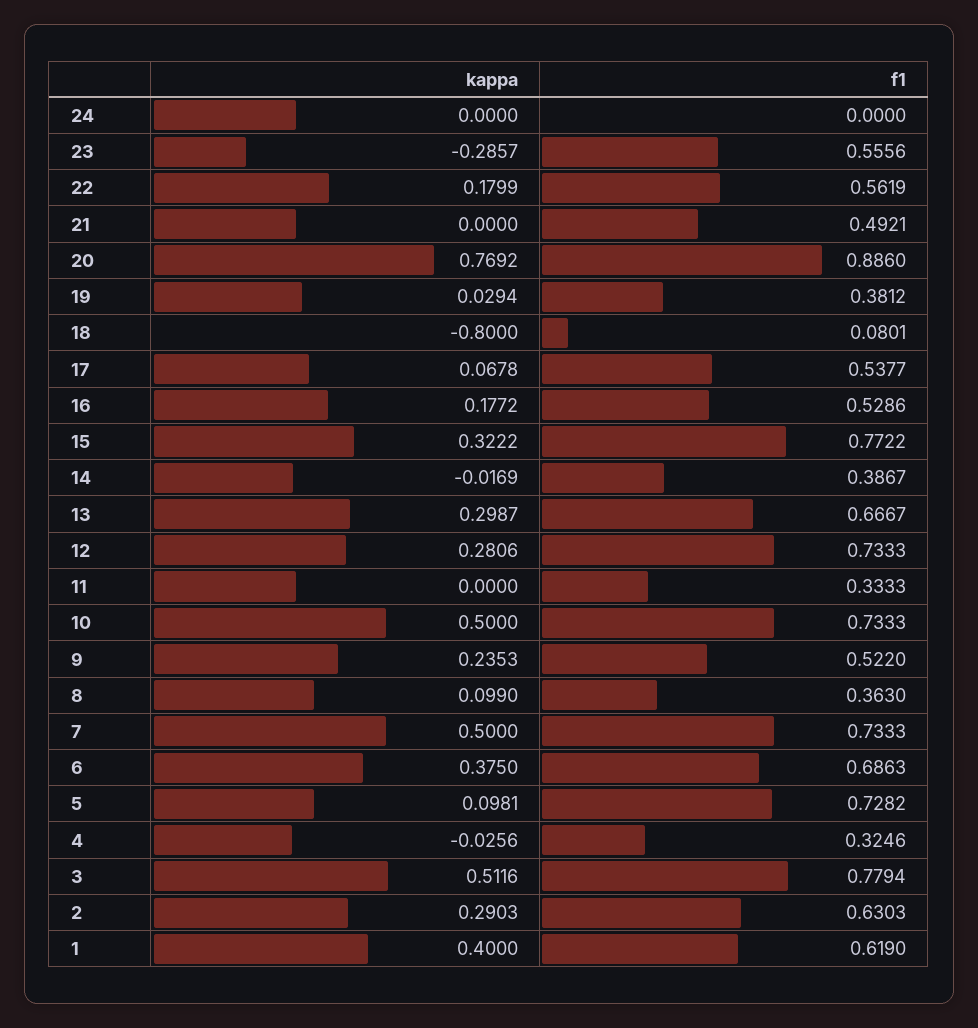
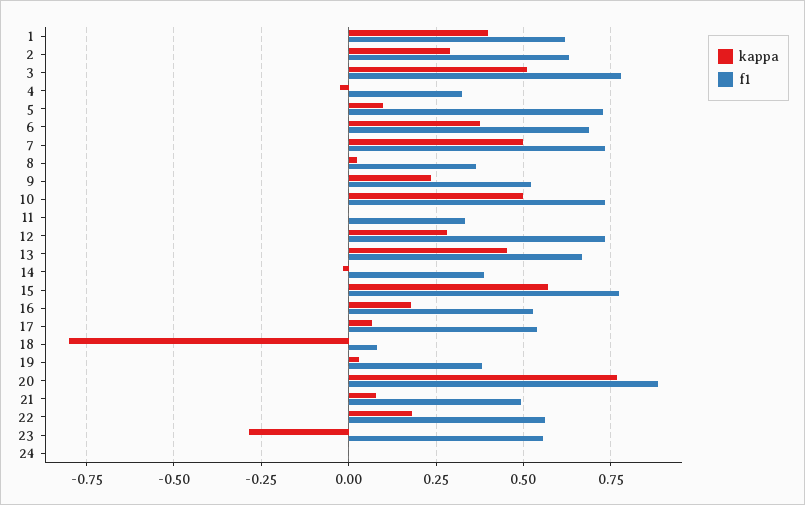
kappa, 21: 0 -> 0.075
kappa, 15: 0.3222 -> 0.575
kappa, 13: 0.2987 -> 0.45
kappa, 8: 0.099 -> 0.025

